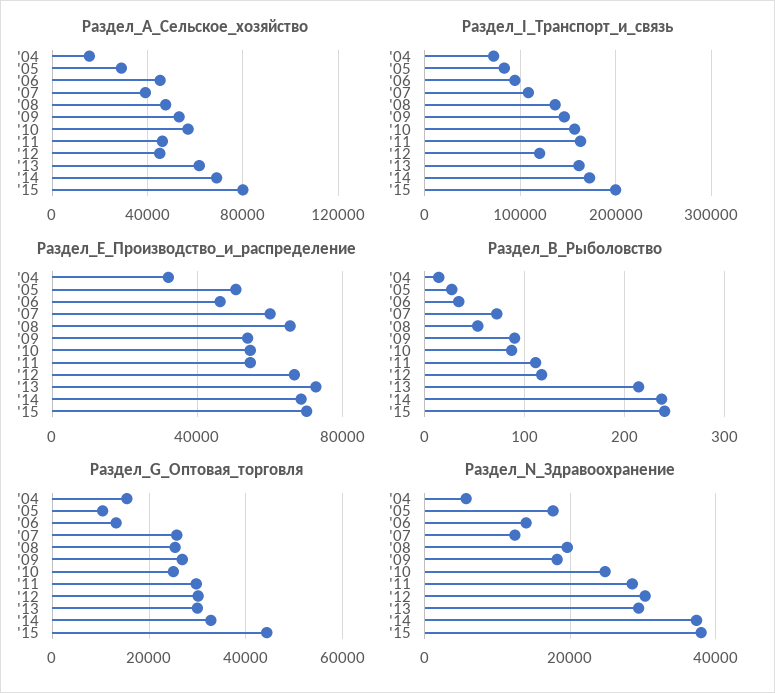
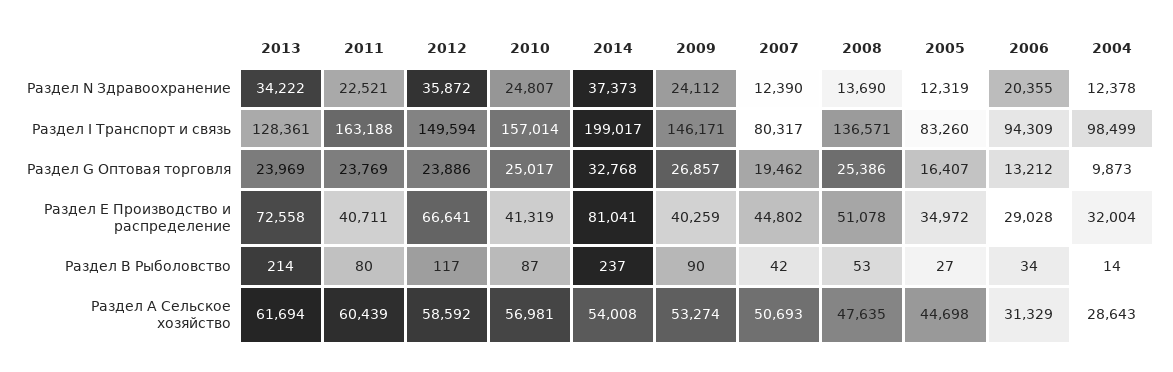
Раздел_А_Сельское_хозяйство, '04: 15000 -> 28643
Раздел_А_Сельское_хозяйство, '05: 30000 -> 44698
Раздел_А_Сельское_хозяйство, '06: 45000 -> 31329
Раздел_А_Сельское_хозяйство, '07: 40000 -> 50693
Раздел_А_Сельское_хозяйство, '11: 45000 -> 60439
Раздел_А_Сельское_хозяйство, '12: 45000 -> 58592
Раздел_А_Сельское_хозяйство, '14: 70000 -> 54008
Раздел_А_Сельское_хозяйство, '15: 80000 -> none
Раздел_I_Транспорт_и_связь, '04: 70000 -> 98499
Раздел_I_Транспорт_и_связь, '07: 110000 -> 80317
Раздел_I_Транспорт_и_связь, '12: 120000 -> 149594
Раздел_I_Транспорт_и_связь, '13: 160000 -> 128361
Раздел_I_Транспорт_и_связь, '14: 170000 -> 199017
Раздел_I_Транспорт_и_связь, '15: 200000 -> none
Раздел_Е_Производство_и_распределение, '05: 50000 -> 34972
Раздел_Е_Производство_и_распределение, '06: 45000 -> 29028
Раздел_Е_Производство_и_распределение, '07: 60000 -> 44802
Раздел_Е_Производство_и_распределение, '08: 65000 -> 51078
Раздел_Е_Производство_и_распределение, '09: 55000 -> 40259
Раздел_Е_Производство_и_распределение, '10: 55000 -> 41319
Раздел_Е_Производство_и_распределение, '11: 55000 -> 40711
Раздел_Е_Производство_и_распределение, '14: 70000 -> 81041
Раздел_Е_Производство_и_распределение, '15: 70000 -> none
Раздел_В_Рыболовство, '07: 70 -> 42
Раздел_В_Рыболовство, '11: 110 -> 80
Раздел_В_Рыболовство, '15: 240 -> none
Раздел_G_Оптовая_торговля, '04: 16000 -> 9873
Раздел_G_Оптовая_торговля, '05: 10000 -> 16407
Раздел_G_Оптовая_торговля, '07: 26000 -> 19462
Раздел_G_Оптовая_торговля, '11: 30000 -> 23769
Раздел_G_Оптовая_торговля, '12: 30000 -> 23886
Раздел_G_Оптовая_торговля, '13: 30000 -> 23969
Раздел_G_Оптовая_торговля, '15: 44000 -> none
Раздел_N_Здравоохранение, '04: 6000 -> 12378
Раздел_N_Здравоохранение, '05: 18000 -> 12319
Раздел_N_Здравоохранение, '06: 14000 -> 20355
Раздел_N_Здравоохранение, '08: 20000 -> 13690
Раздел_N_Здравоохранение, '09: 18000 -> 24112
Раздел_N_Здравоохранение, '11: 28000 -> 22521
Раздел_N_Здравоохранение, '12: 30000 -> 35872
Раздел_N_Здравоохранение, '13: 30000 -> 34222
Раздел_N_Здравоохранение, '15: 38000 -> none

